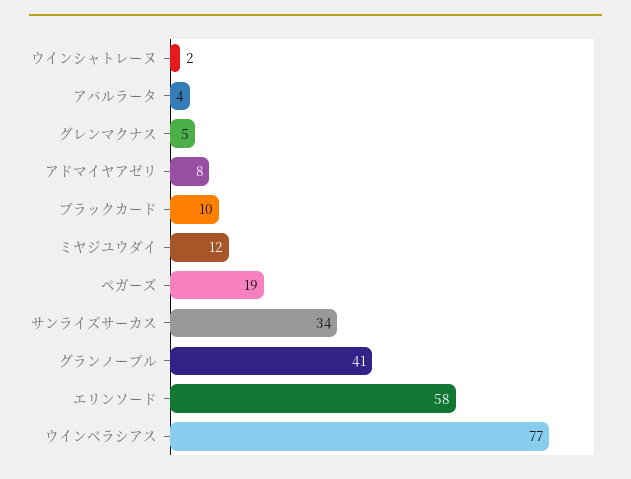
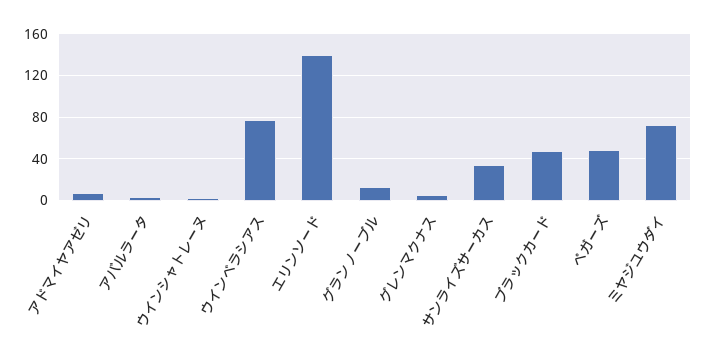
ブラックカード: 10 -> 50
ミヤジユウダイ: 12 -> 70
ペガーズ: 19 -> 50
グランノーブル: 41 -> 10
エリンソード: 58 -> 140

